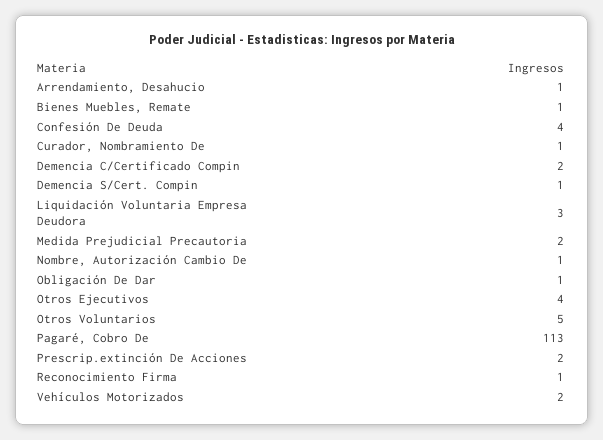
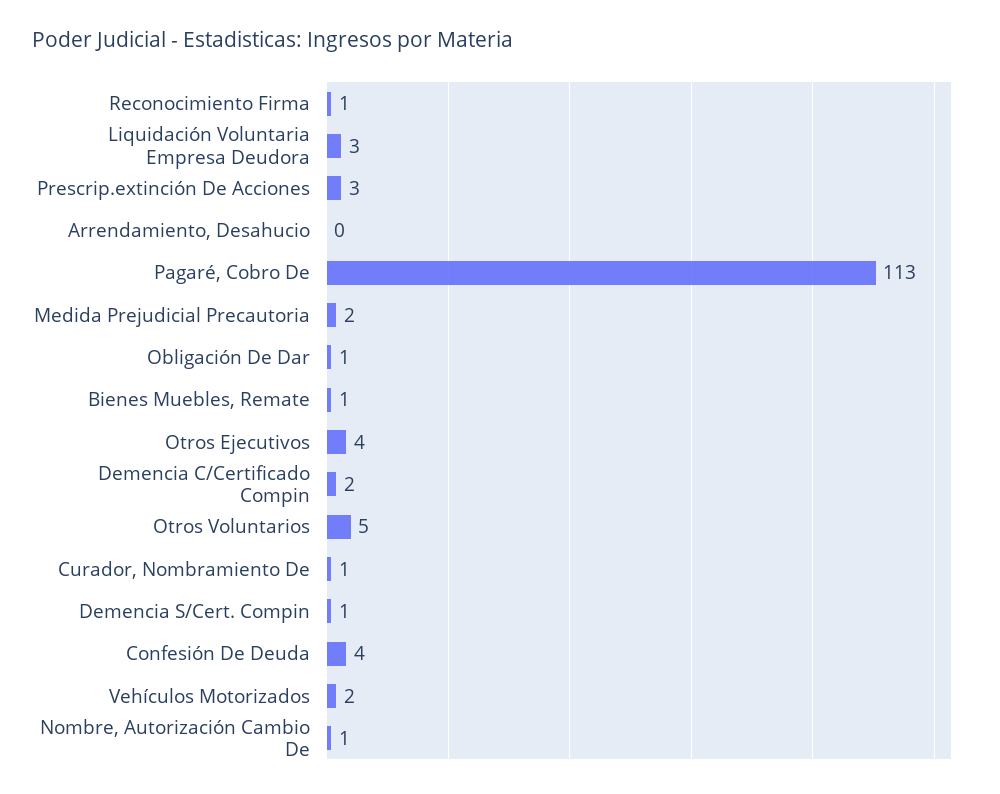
Arrendamiento, Desahucio: 1 -> 0
Prescrip.extinción De Acciones: 2 -> 3

